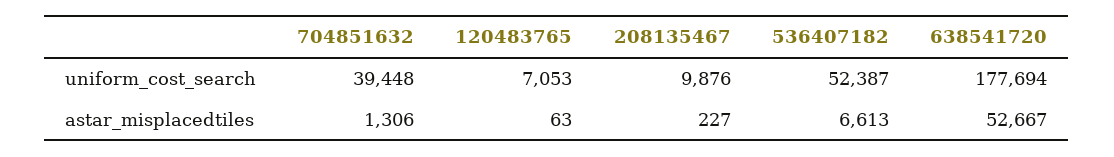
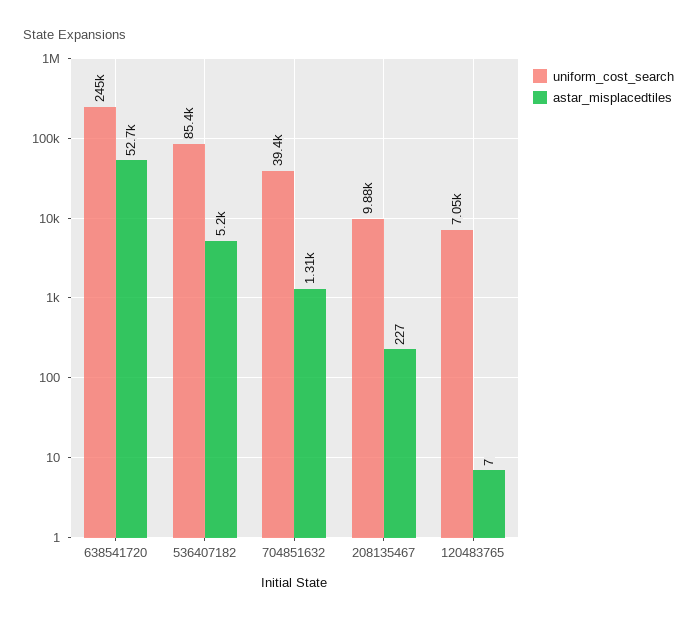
uniform_cost_search, 536407182: 52387 -> 85400
uniform_cost_search, 638541720: 177694 -> 245000
astar_misplacedtiles, 120483765: 63 -> 7
astar_misplacedtiles, 536407182: 6613 -> 5200

